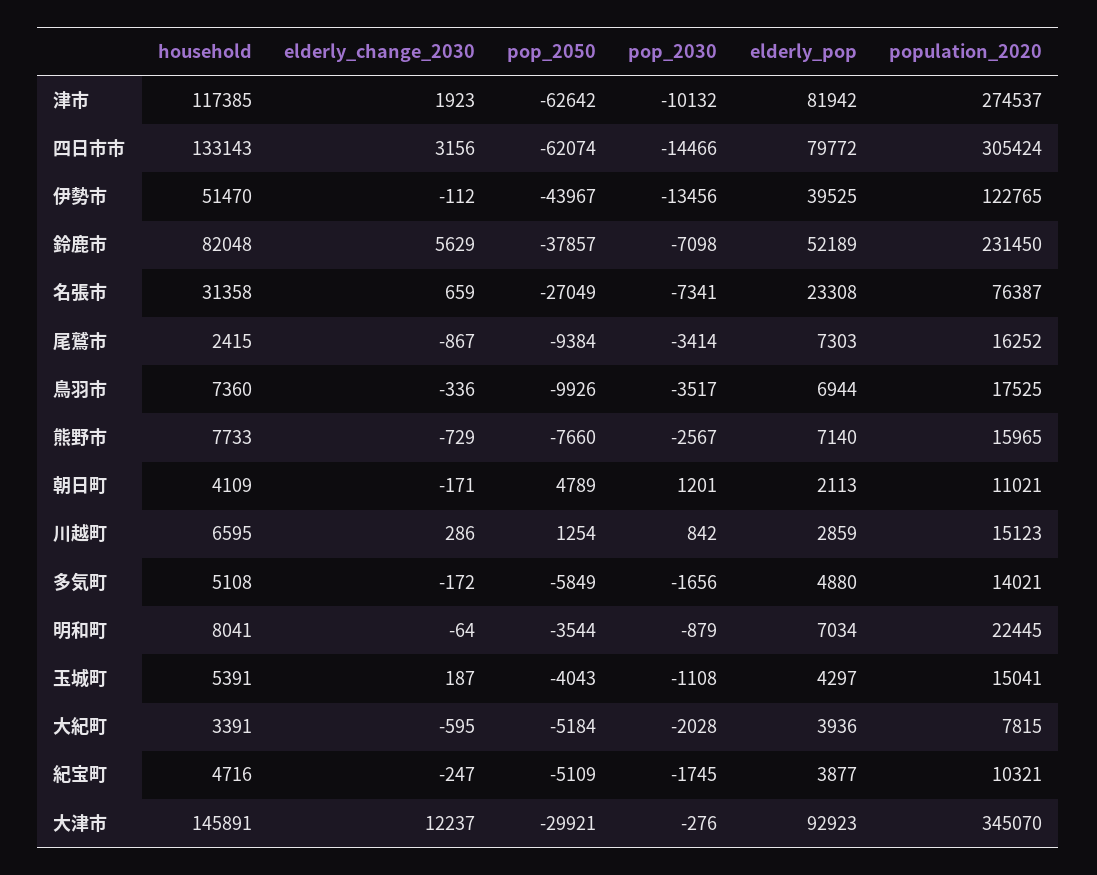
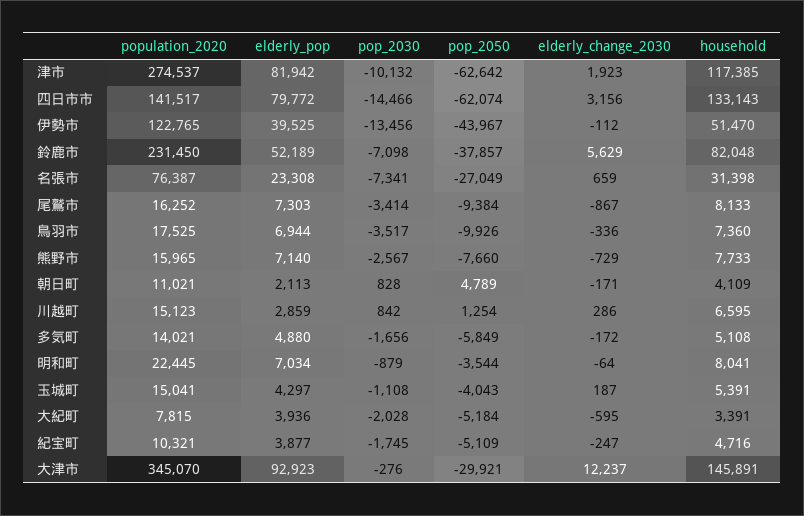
population_2020, 四日市市: 305424 -> 141517
household, 名張市: 31358 -> 31398
household, 尾鷲市: 2415 -> 8133
pop_2030, 朝日町: 1201 -> 828

